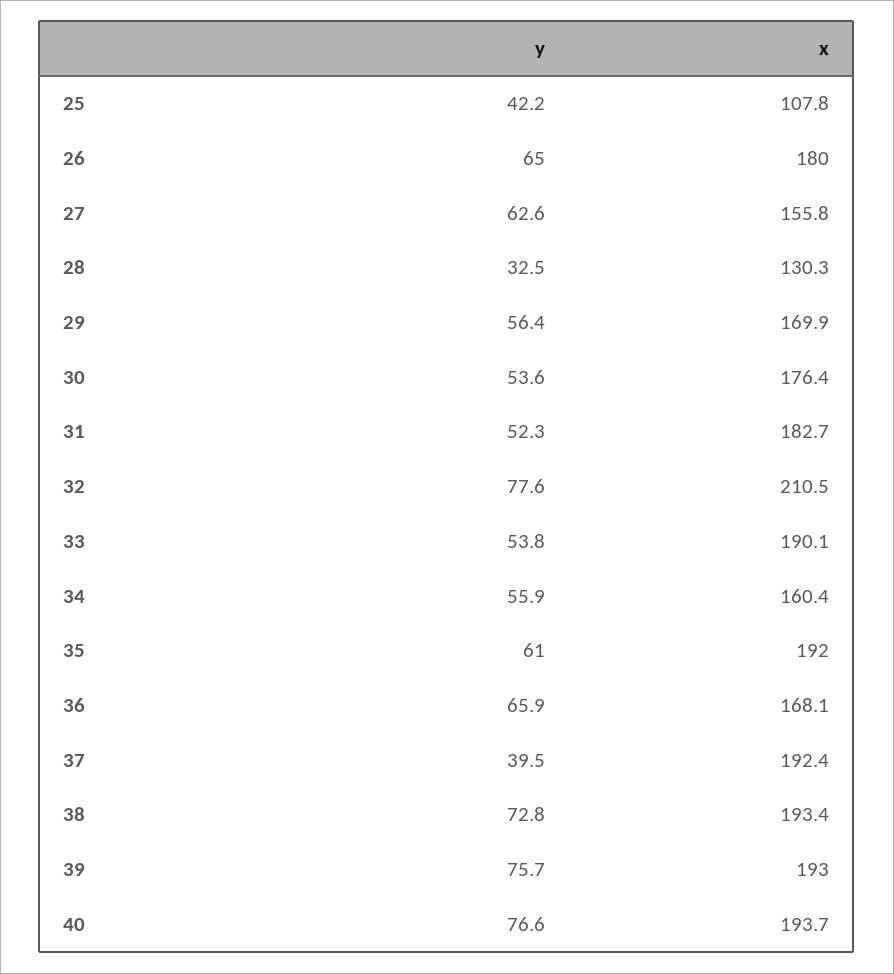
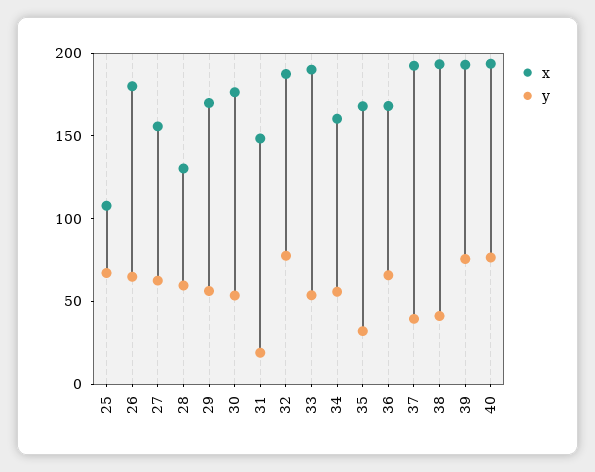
y, 25: 42.2 -> 70
y, 28: 32.5 -> 60
y, 31: 52.3 -> 20
x, 31: 182.7 -> 150
x, 32: 210.5 -> 190
y, 35: 61 -> 30
x, 35: 192 -> 170
y, 38: 72.8 -> 40

